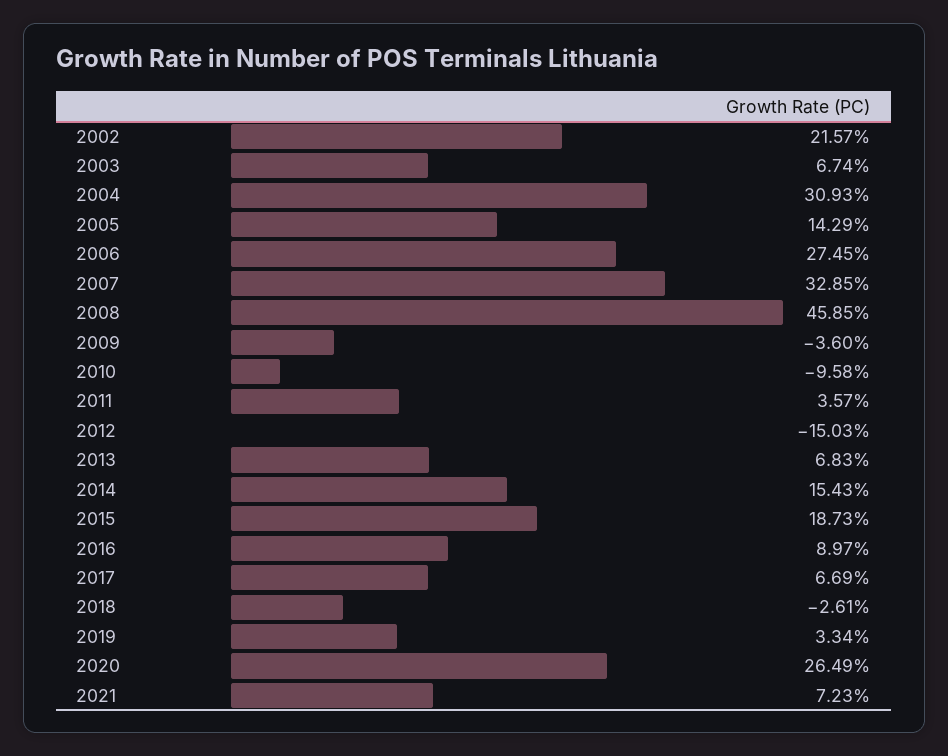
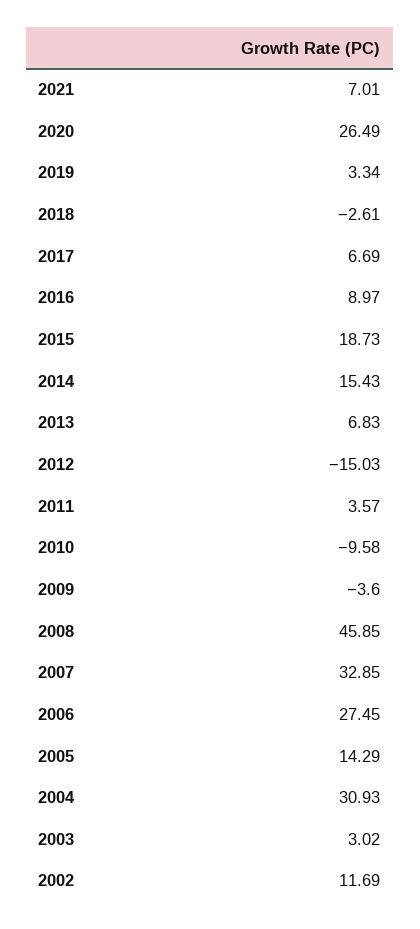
2002: 21.57 -> 11.69
2003: 6.74 -> 3.02
2021: 7.23 -> 7.01

